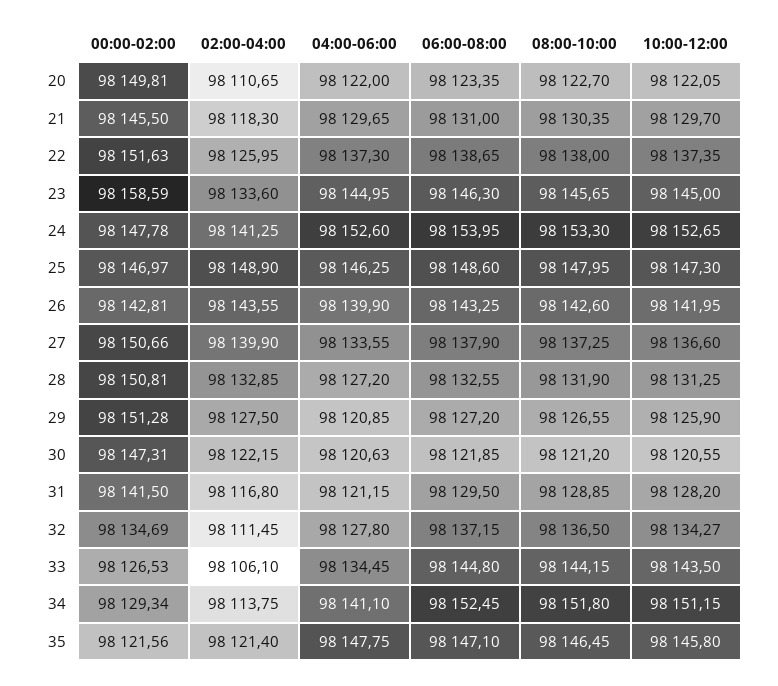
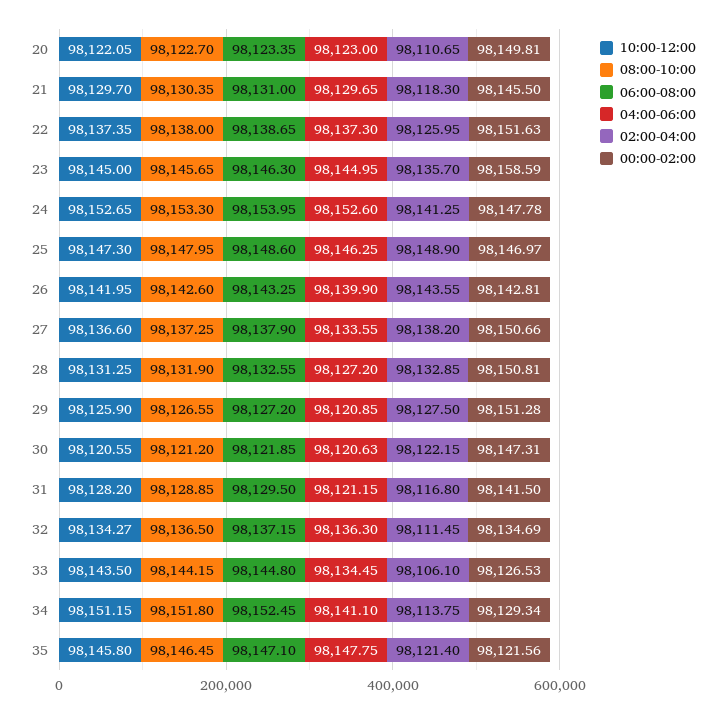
04:00-06:00, 20: 98122 -> 98123
02:00-04:00, 23: 98133.6 -> 98135.7
02:00-04:00, 27: 98139.9 -> 98138.2
04:00-06:00, 32: 98127.8 -> 98136.3

